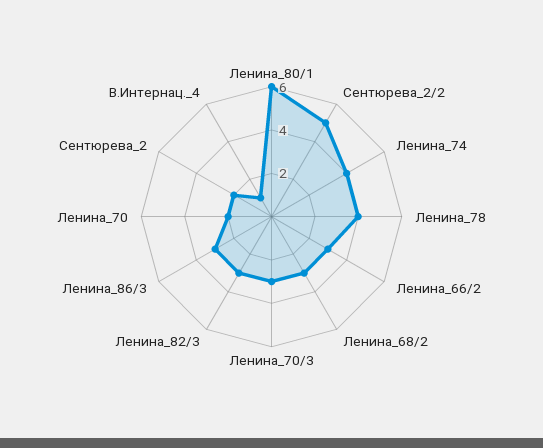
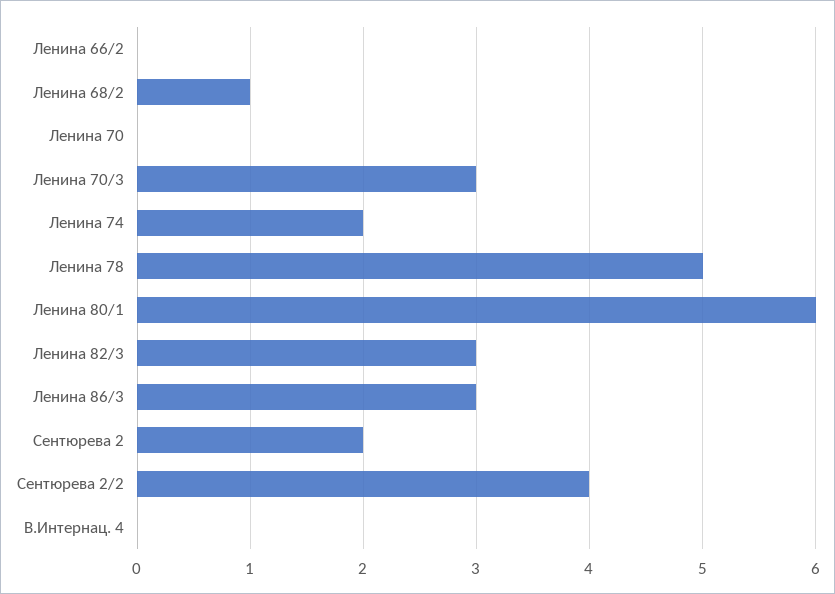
Сентюрева_2/2: 5 -> 4
Ленина_74: 4 -> 2
Ленина_78: 4 -> 5
Ленина_66/2: 3 -> 0
Ленина_68/2: 3 -> 1
Ленина_70: 2 -> 0
В.Интернац._4: 1 -> 0

